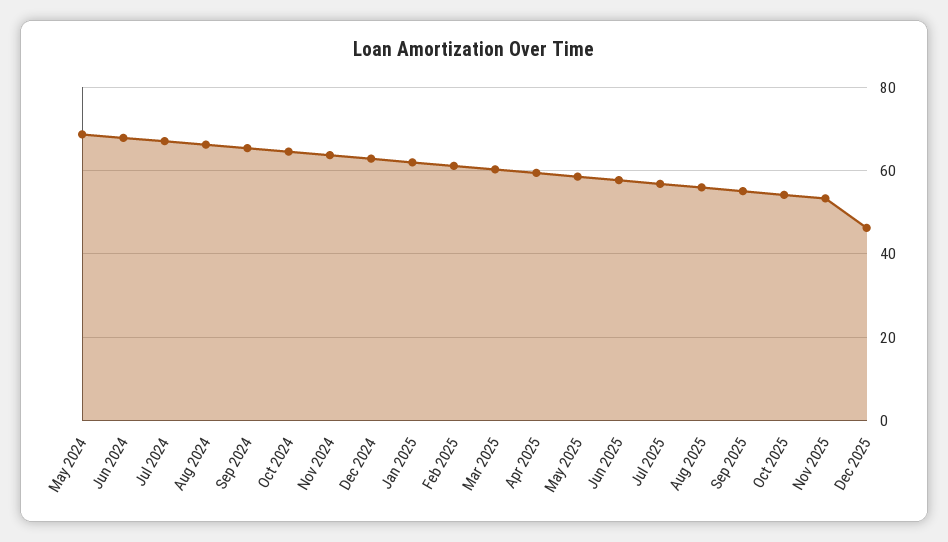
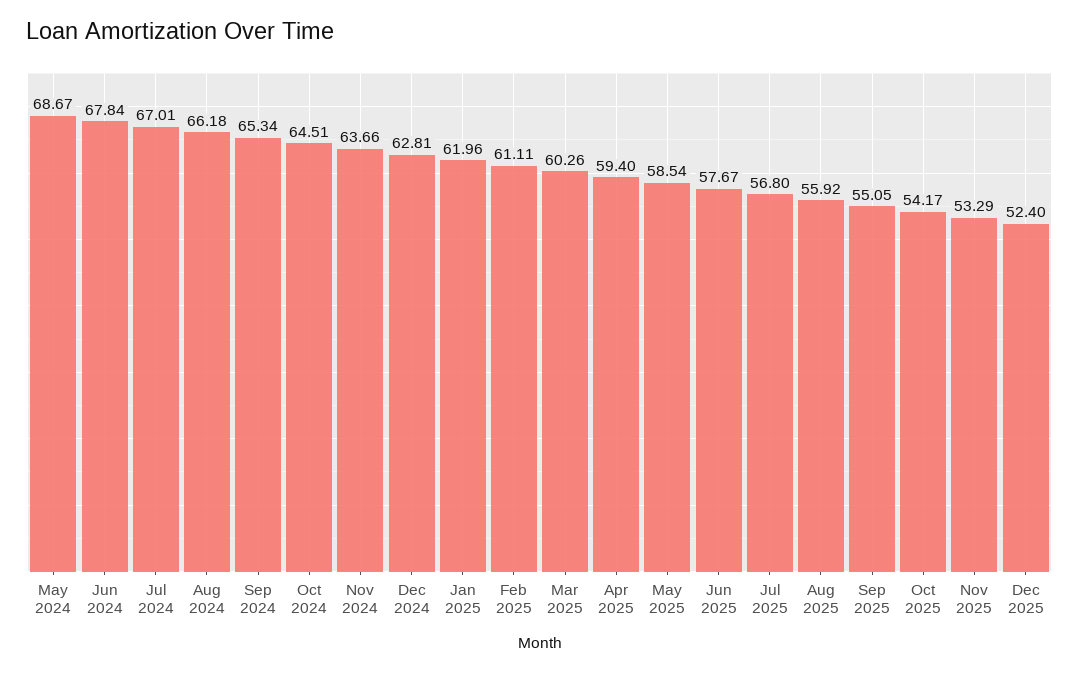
Dec 2025: 46 -> 52.4

